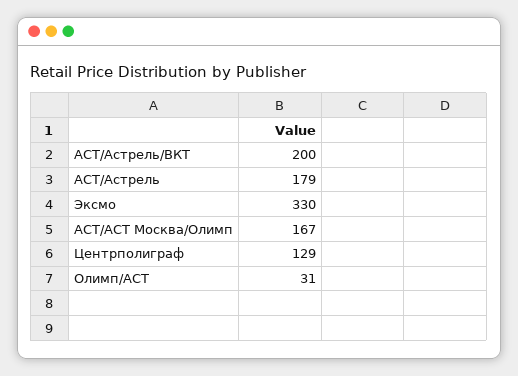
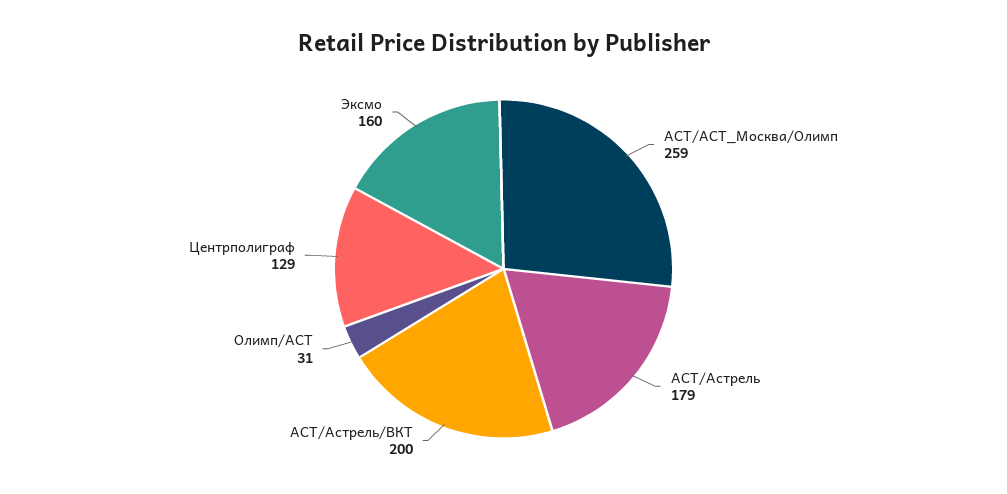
Эксмо: 330 -> 160
АСТ/АСТ Москва/Олимп: 167 -> 259

